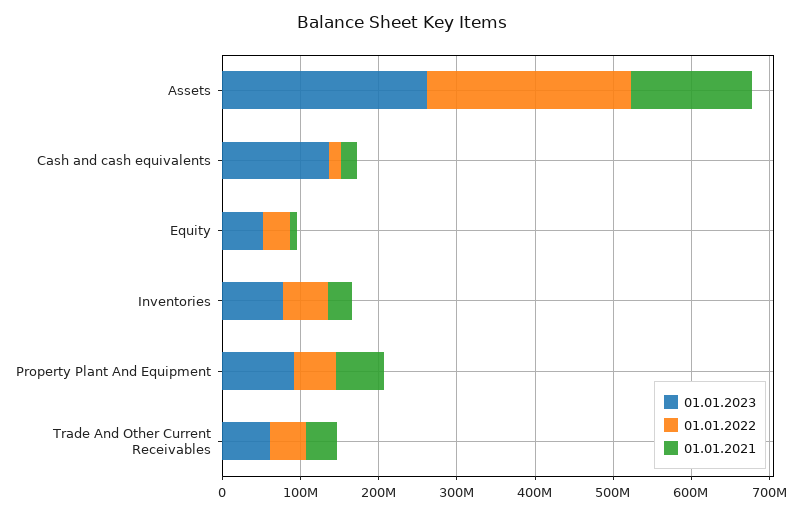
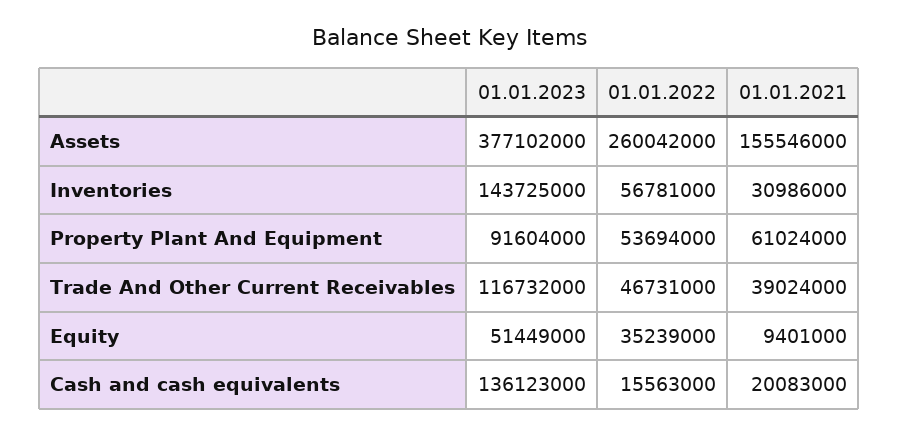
01.01.2023, Assets: 260000000 -> 377102000
01.01.2023, Inventories: 80000000 -> 143725000
01.01.2023, Trade And Other Current Receivables: 60000000 -> 116732000

